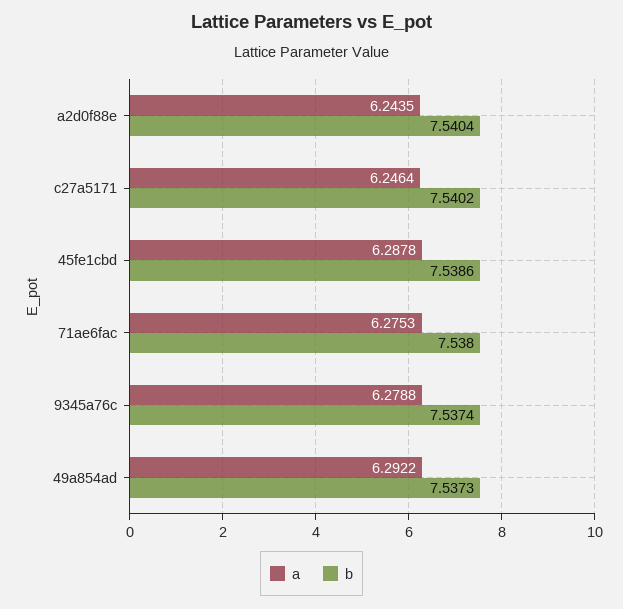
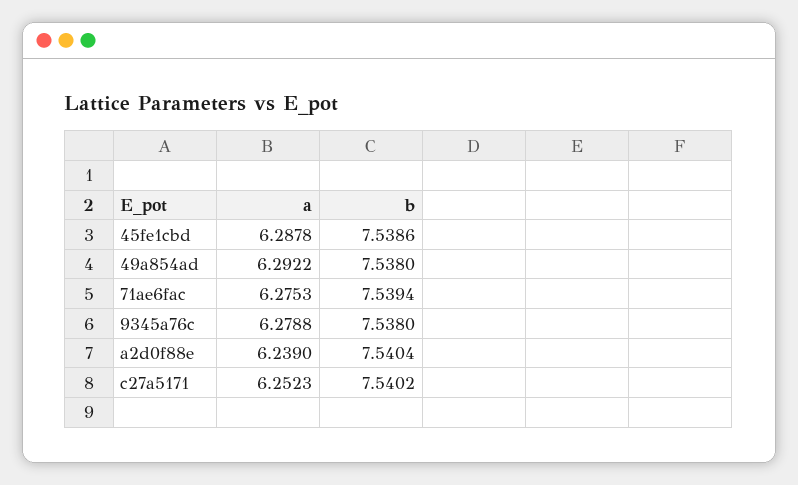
a, a2d0f88e: 6.2435 -> 6.239
a, c27a5171: 6.2464 -> 6.2523
b, 71ae6fac: 7.538 -> 7.5394
b, 9345a76c: 7.5374 -> 7.538
b, 49a854ad: 7.5373 -> 7.538

